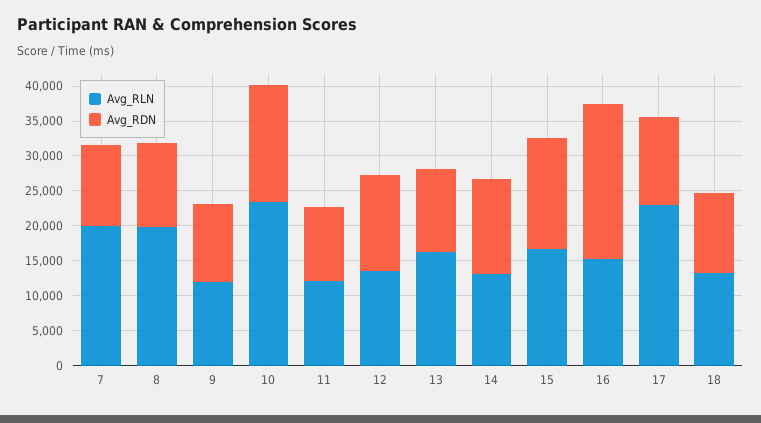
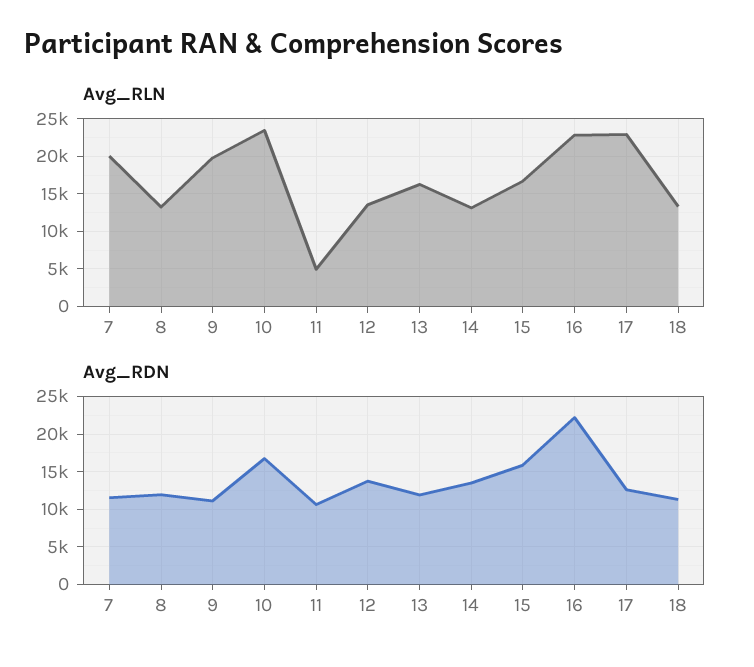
Avg_RLN, 8: 20000 -> 13000
Avg_RLN, 9: 12500 -> 20000
Avg_RLN, 11: 12500 -> 5000
Avg_RLN, 16: 15000 -> 23000

